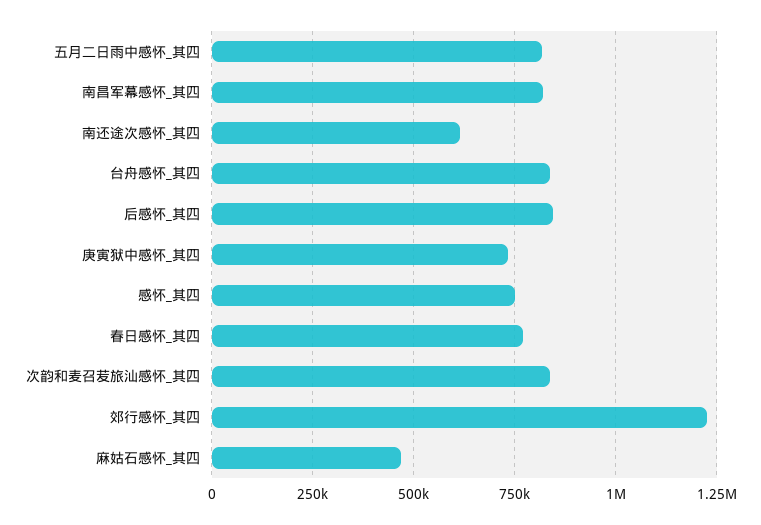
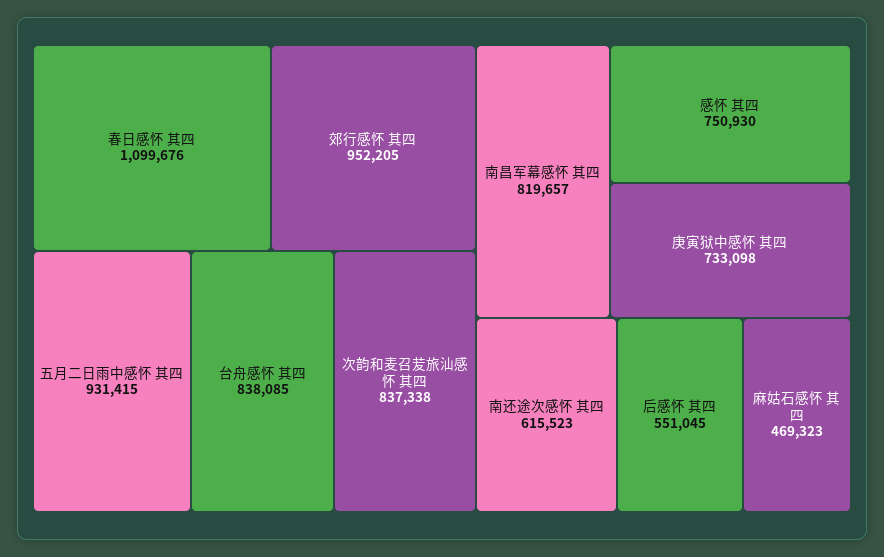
五月二日雨中感怀_其四: 825000 -> 931415
后感怀_其四: 850000 -> 551045
春日感怀_其四: 775000 -> 1099676
郊行感怀_其四: 1225000 -> 952205

